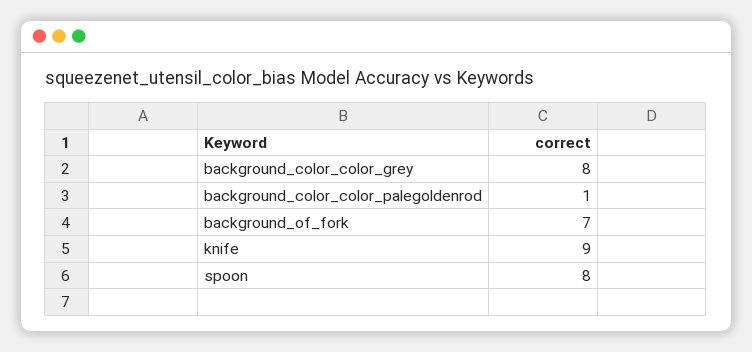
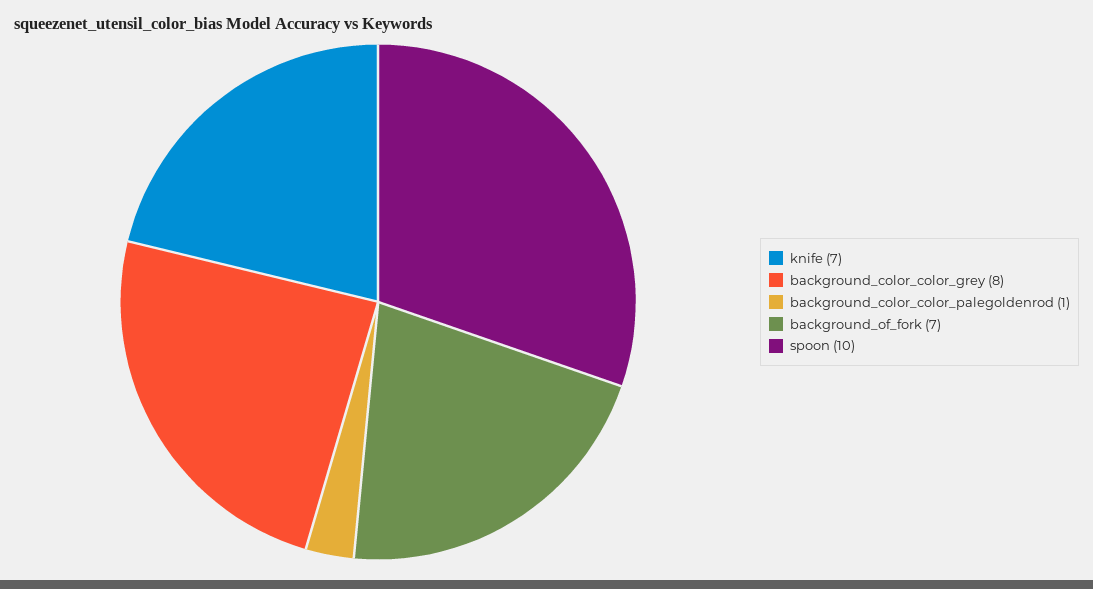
knife: 9 -> 7
spoon: 8 -> 10

